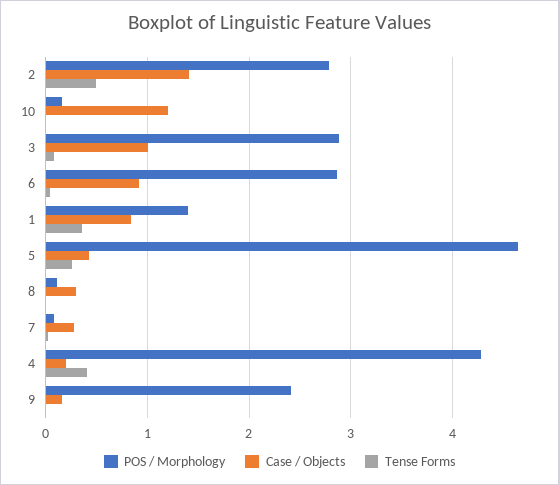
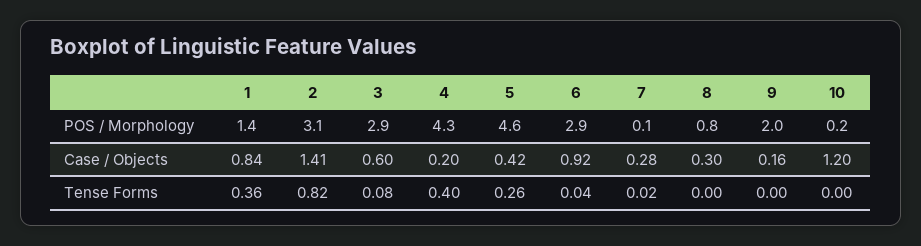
POS / Morphology, 2: 2.8 -> 3.1
Tense Forms, 2: 0.5 -> 0.82
Case / Objects, 3: 1 -> 0.6
POS / Morphology, 8: 0.1 -> 0.8
POS / Morphology, 9: 2.4 -> 2

